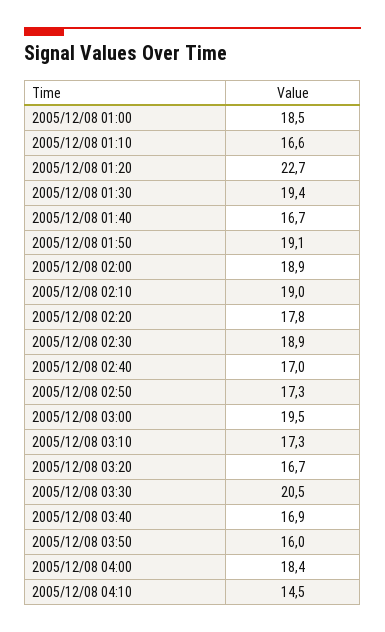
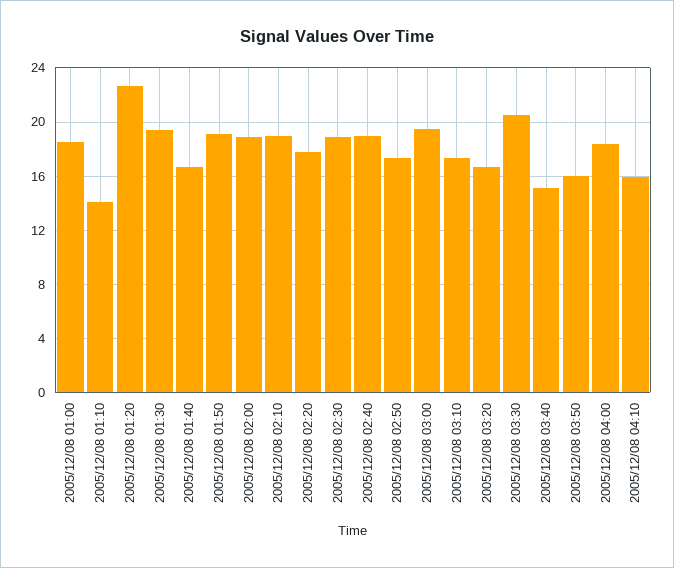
2005/12/08 01:10: 16.6 -> 14
2005/12/08 02:40: 17 -> 19
2005/12/08 03:40: 16.9 -> 15
2005/12/08 04:10: 14.5 -> 16

